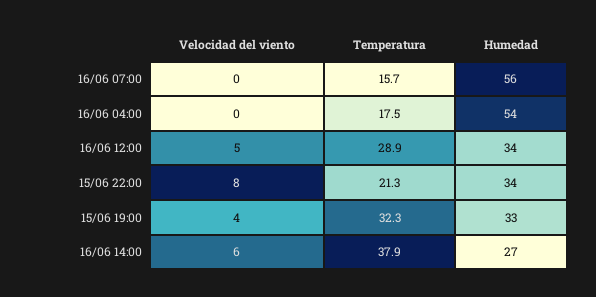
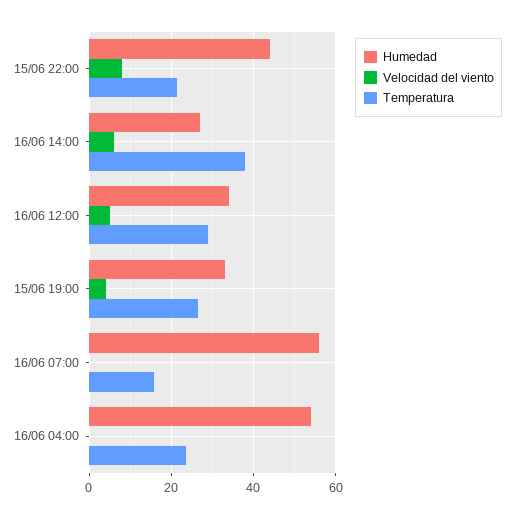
Temperatura, 16/06 04:00: 17.5 -> 24
Humedad, 15/06 22:00: 34 -> 44
Temperatura, 15/06 19:00: 32.3 -> 26

